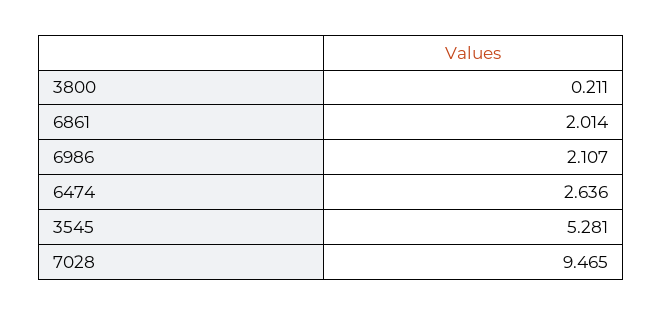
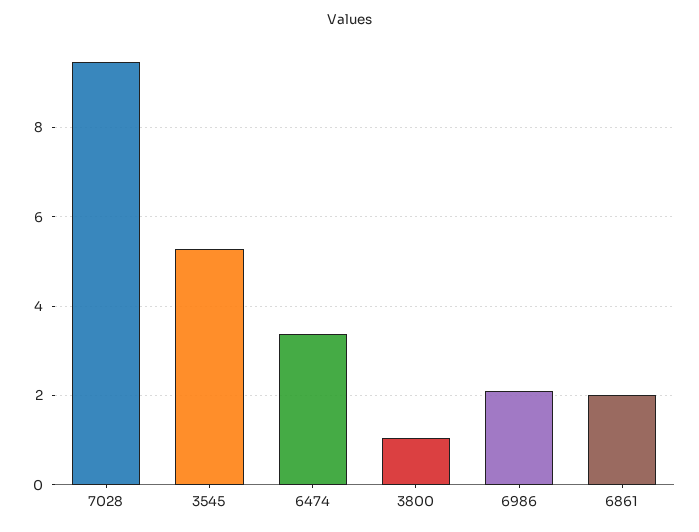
3800: 0.211 -> 1
6474: 2.636 -> 3.4

